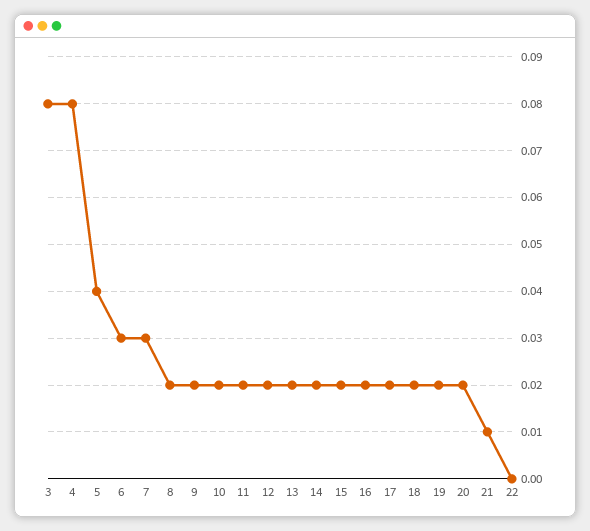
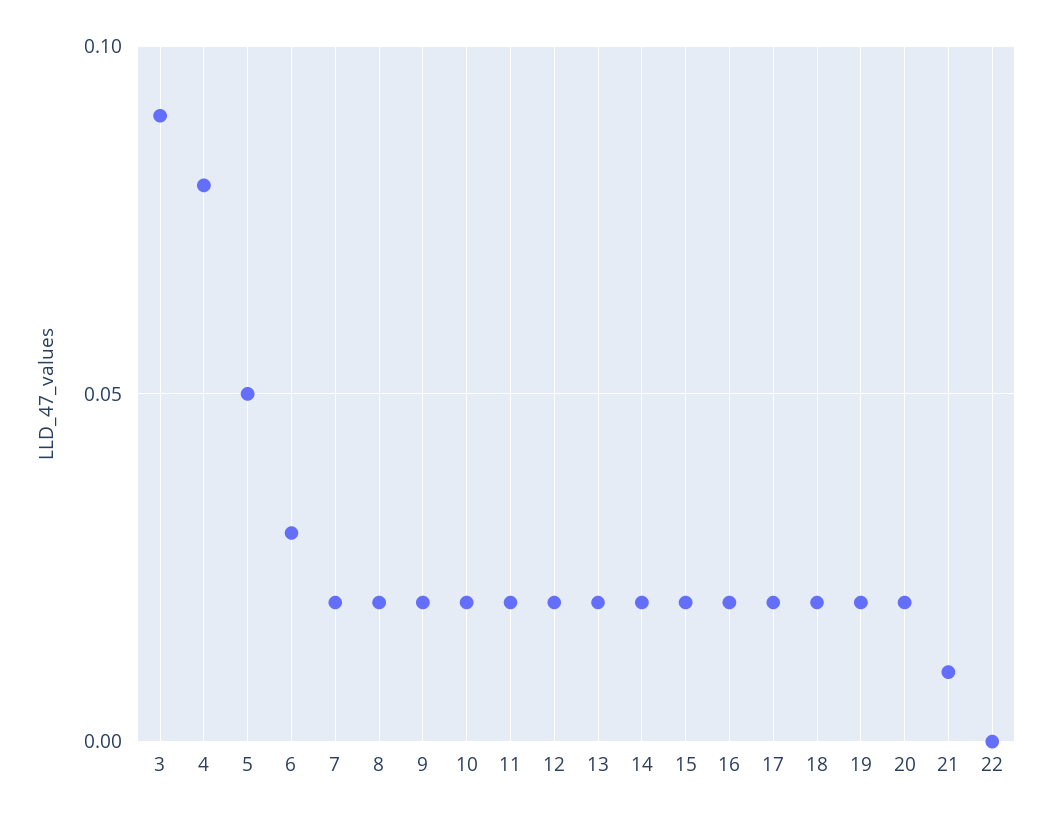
3: 0.08 -> 0.09
5: 0.04 -> 0.05
7: 0.03 -> 0.02

